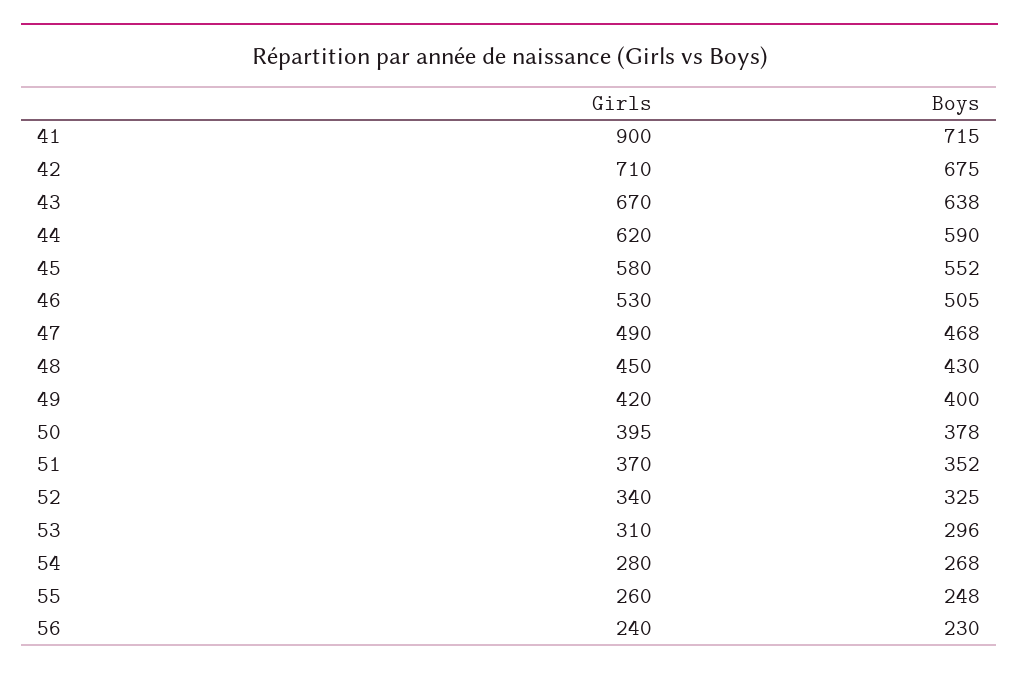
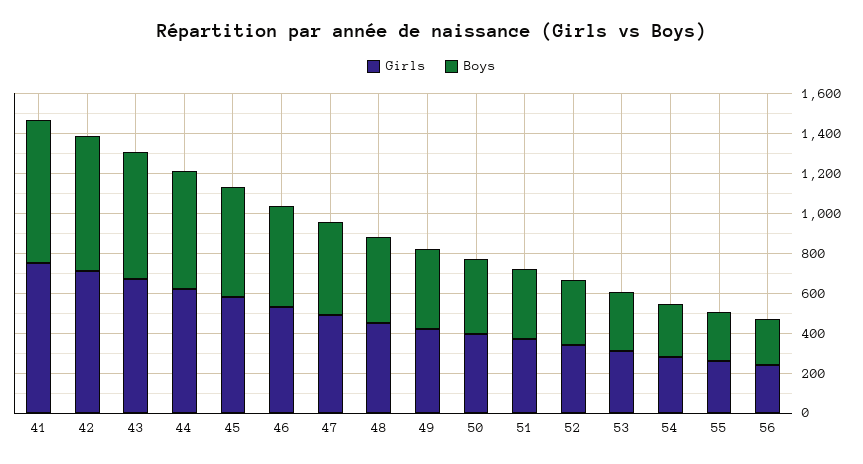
Girls, 41: 900 -> 750

